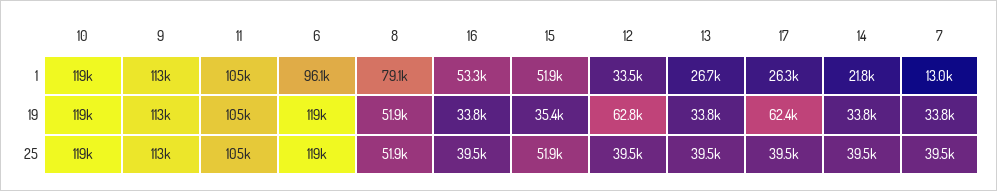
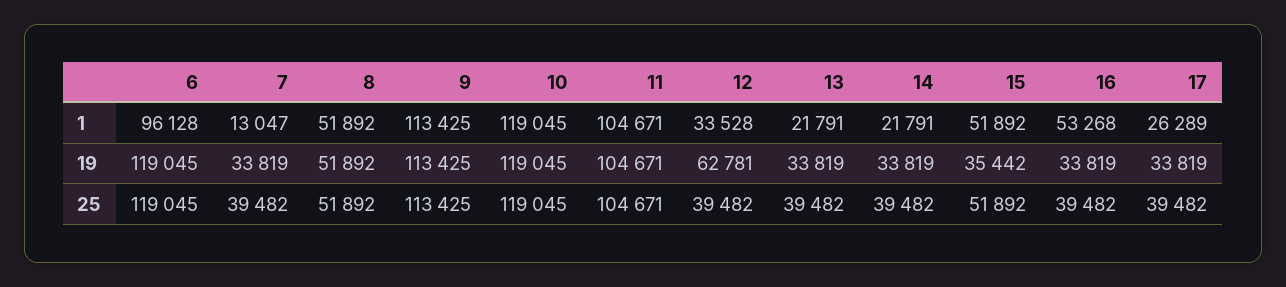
8, 1: 79100 -> 51892
13, 1: 26700 -> 21791
17, 19: 62400 -> 33819

